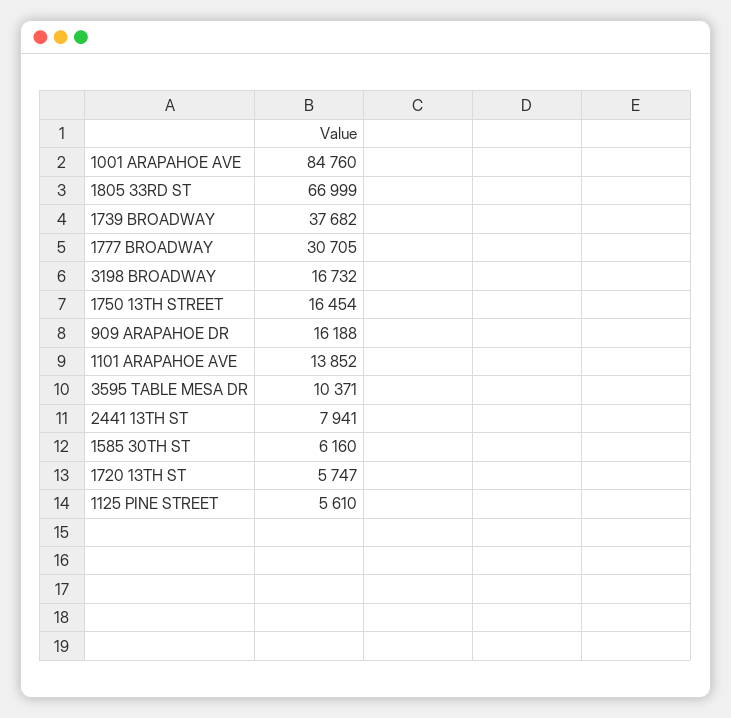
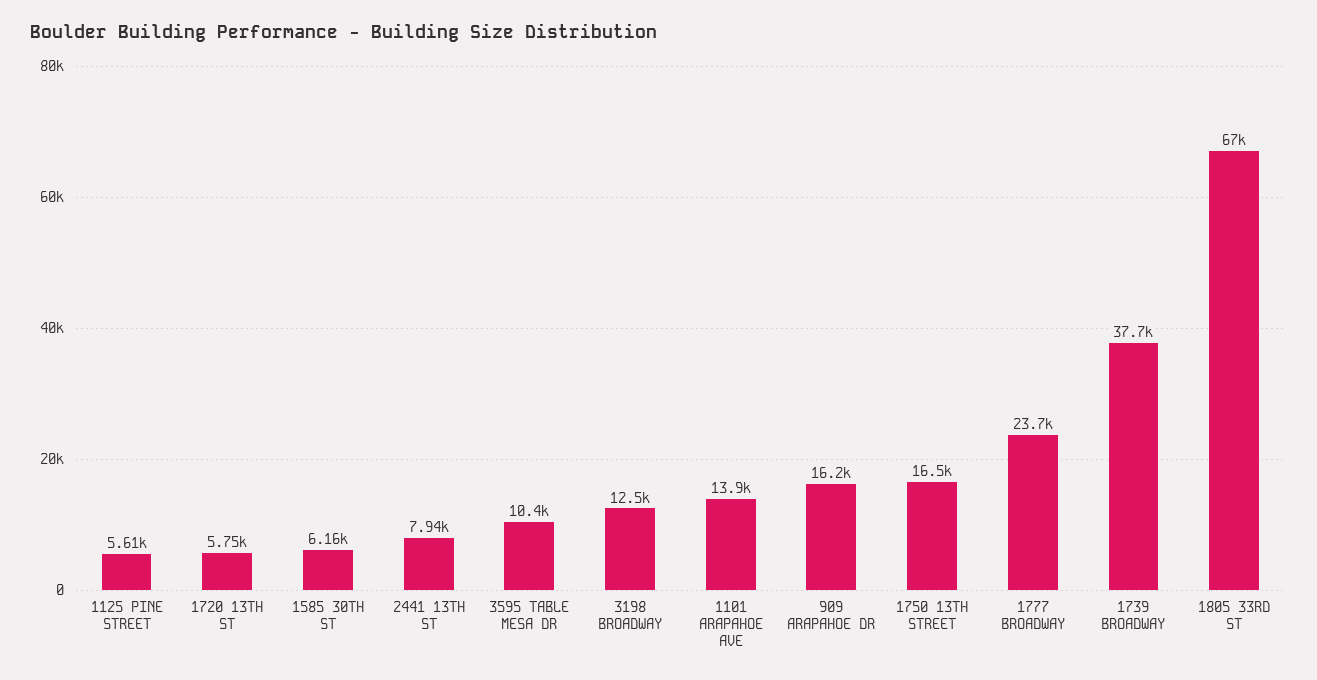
1001 ARAPAHOE AVE: 84760 -> none
1777 BROADWAY: 30705 -> 23700
3198 BROADWAY: 16732 -> 12500

